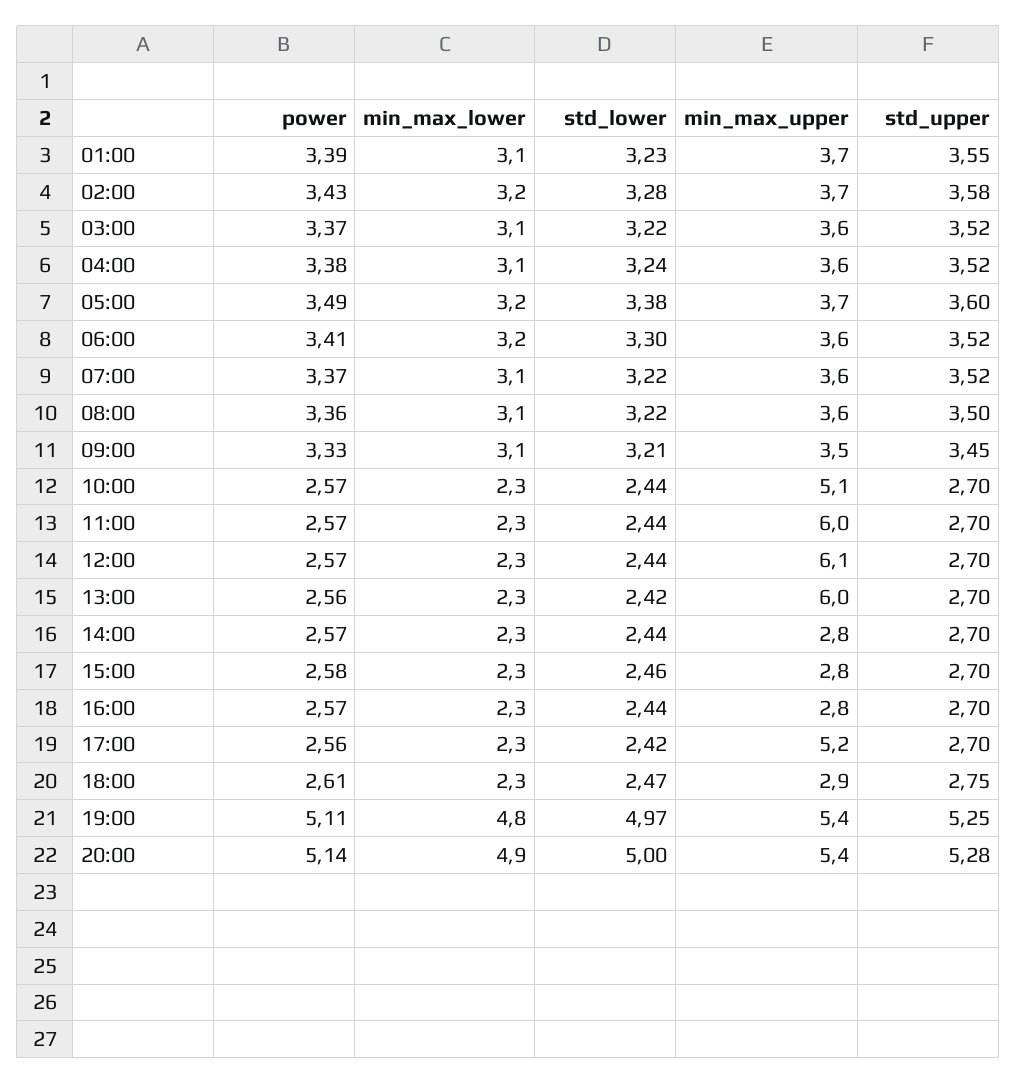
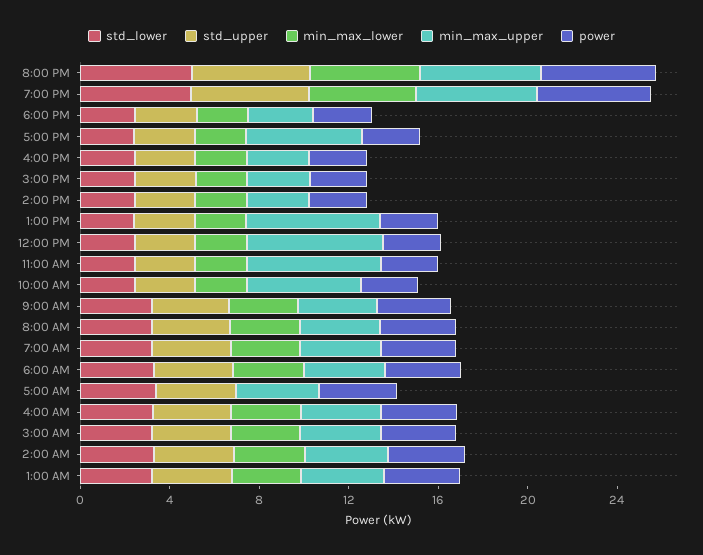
min_max_lower, 05:00: 3.2 -> 0

